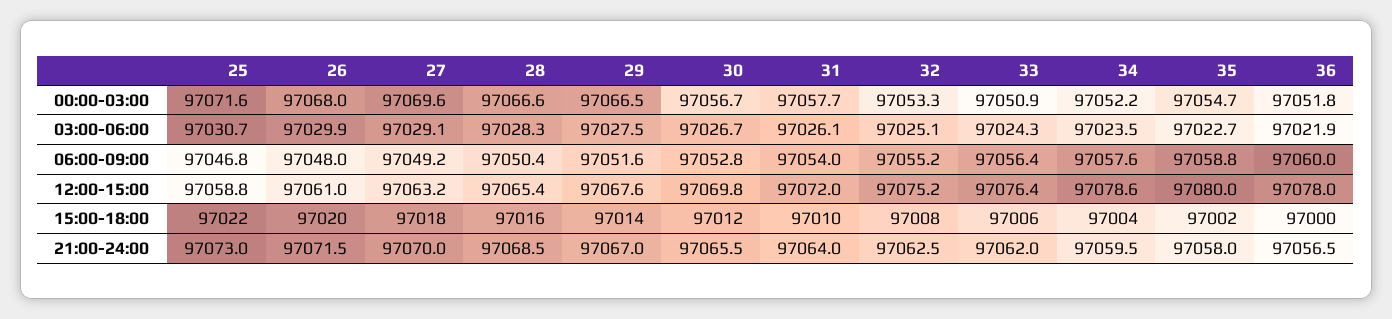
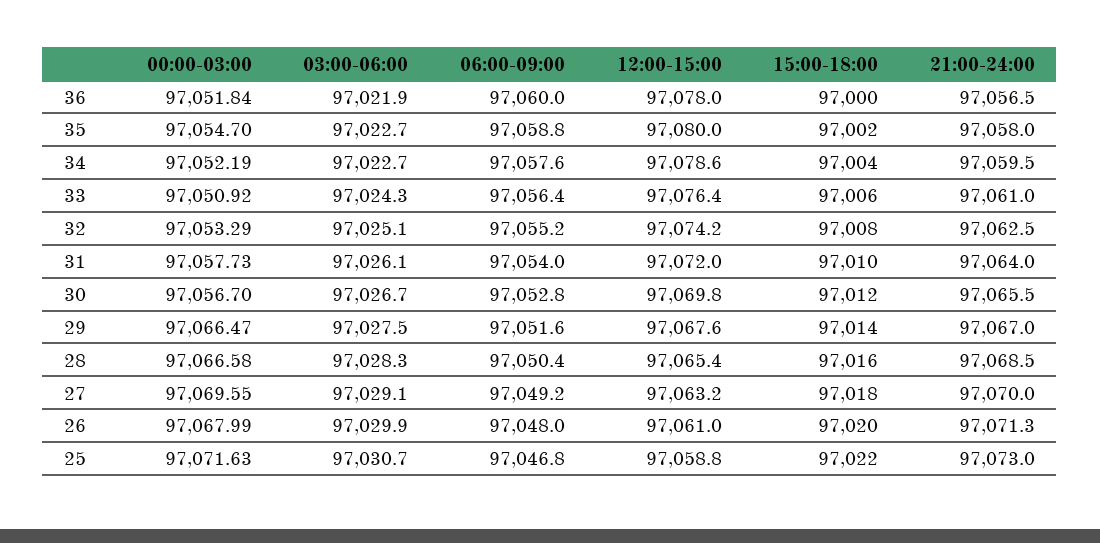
34, 03:00-06:00: 97023.5 -> 97022.7
32, 12:00-15:00: 97075.2 -> 97074.2
26, 21:00-24:00: 97071.5 -> 97071.3
33, 21:00-24:00: 97062 -> 97061

